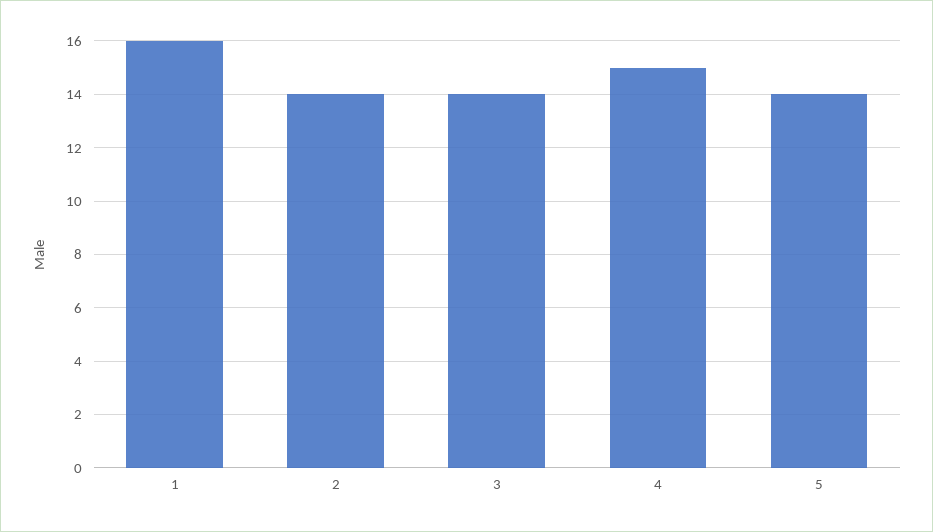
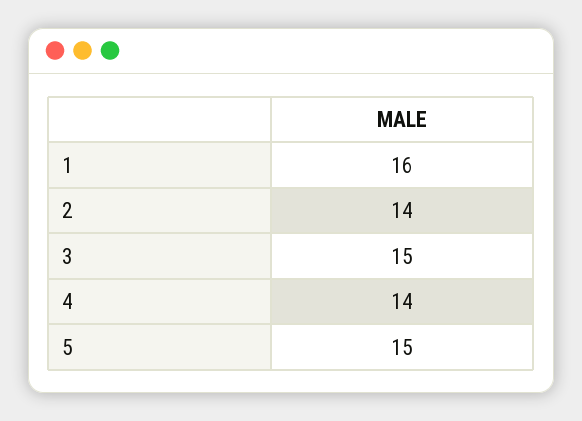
3: 14 -> 15
4: 15 -> 14
5: 14 -> 15

